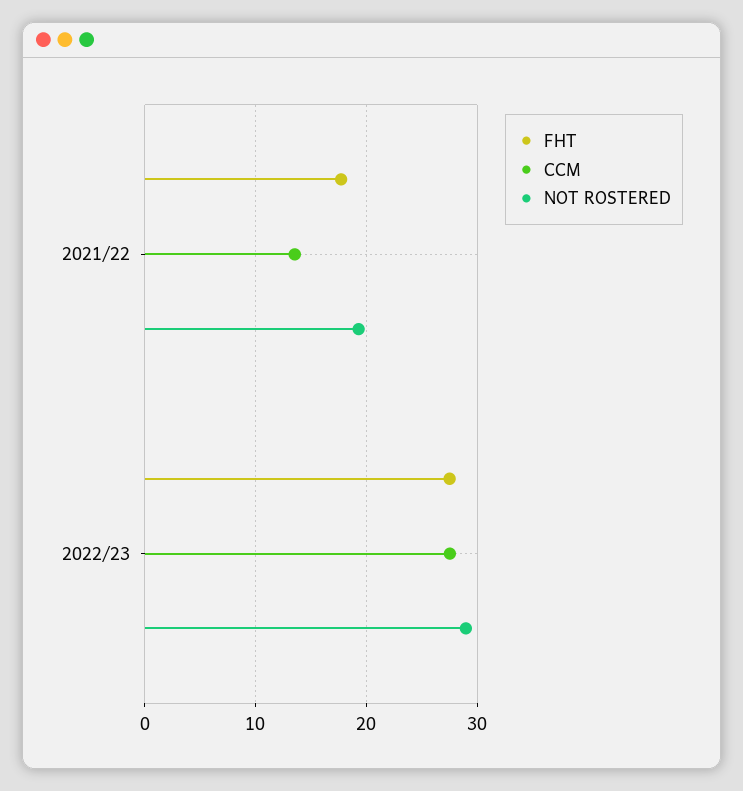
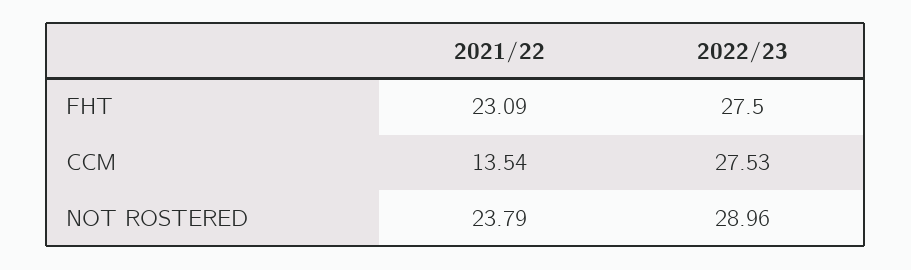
FHT, 2021/22: 18 -> 23.09
NOT ROSTERED, 2021/22: 19 -> 23.79

